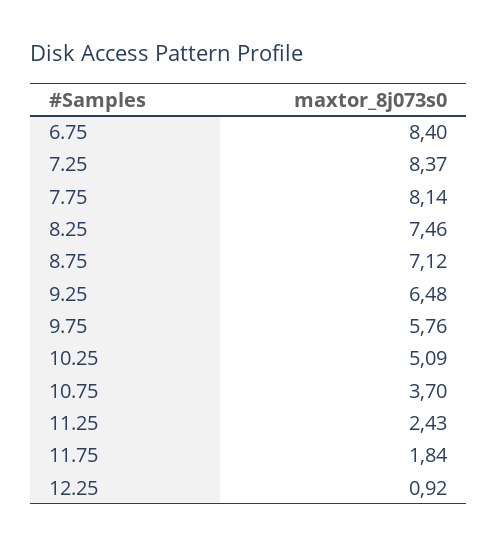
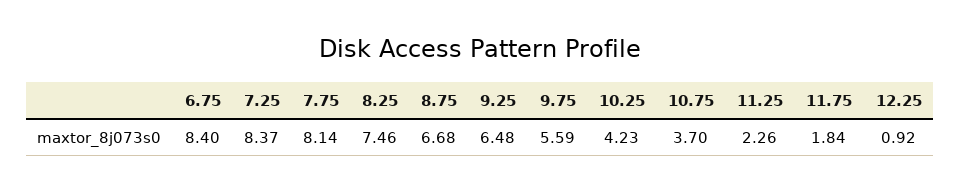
8.75: 7.12 -> 6.68
9.75: 5.76 -> 5.59
10.25: 5.09 -> 4.23
11.25: 2.43 -> 2.26

